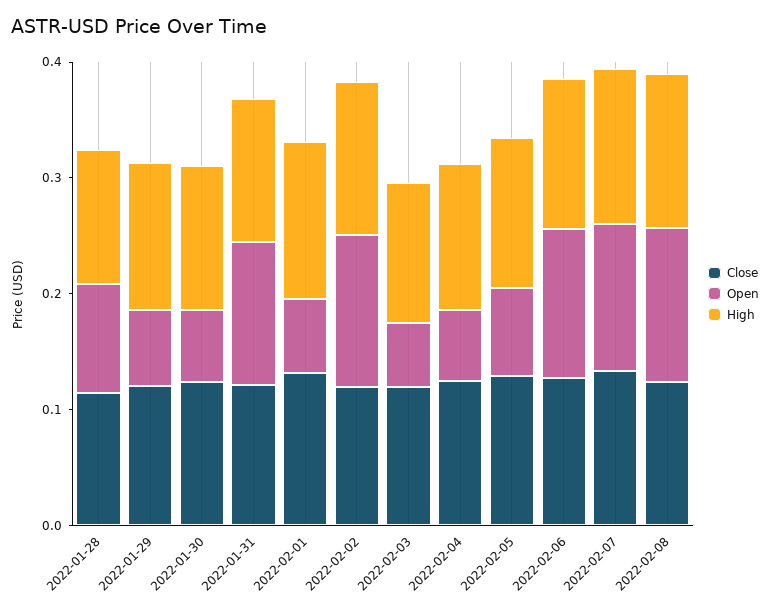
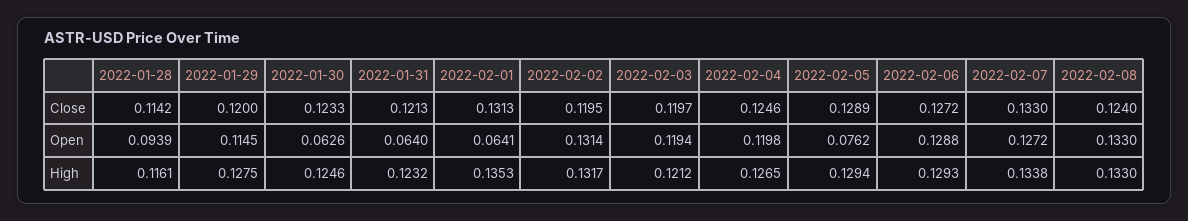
Open, 2022-01-29: 0.06 -> 0.1145
Open, 2022-01-31: 0.12 -> 0.064
Open, 2022-02-03: 0.06 -> 0.1194
Open, 2022-02-04: 0.06 -> 0.1198

